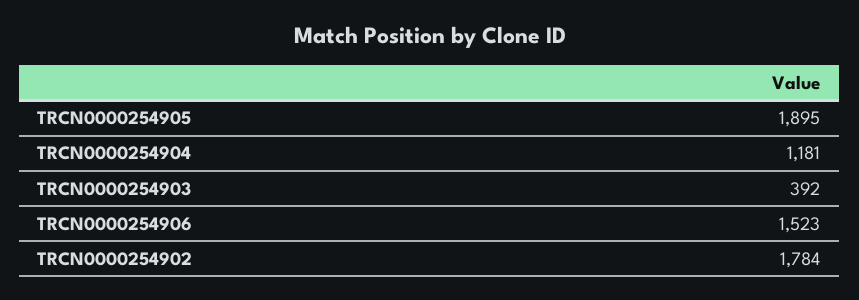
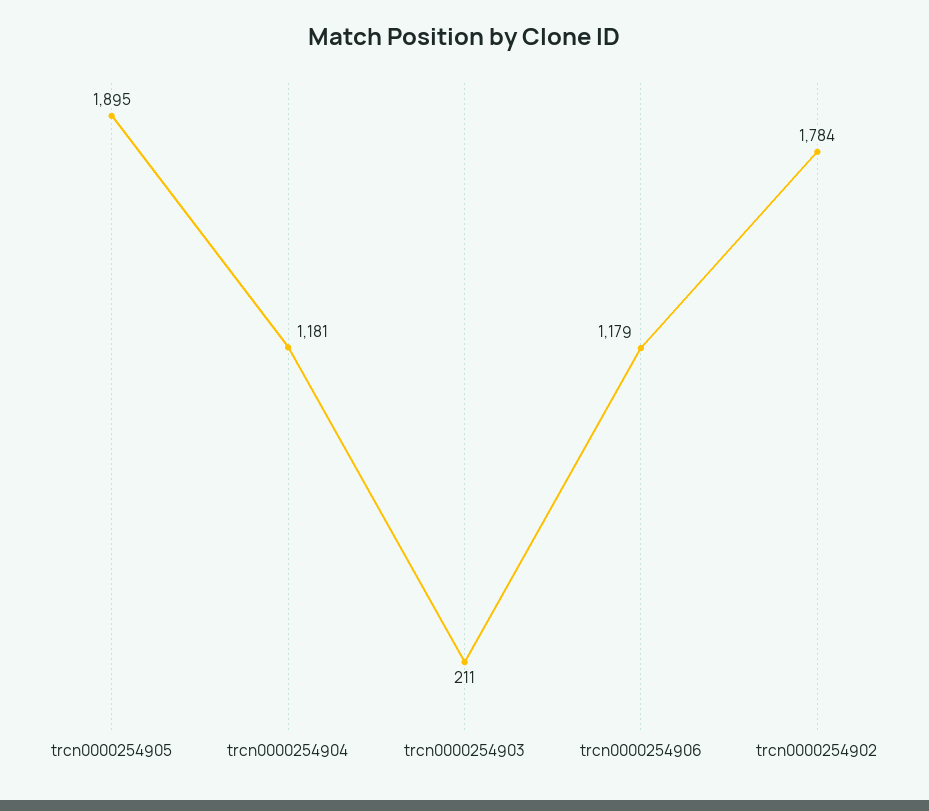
TRCN0000254903: 392 -> 211
TRCN0000254906: 1523 -> 1179

